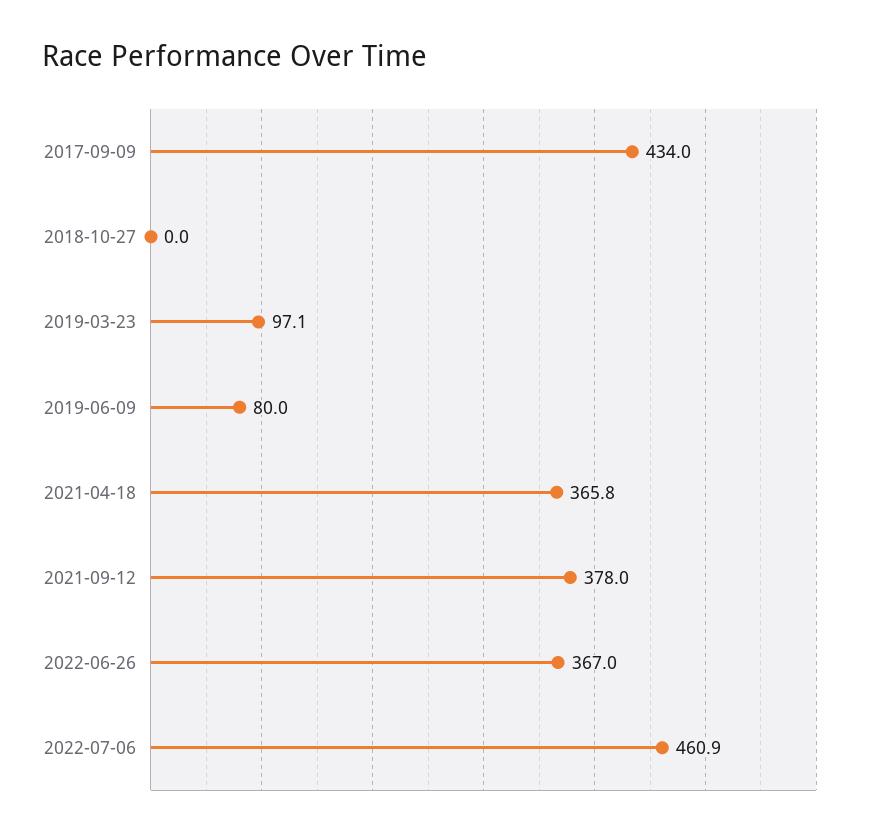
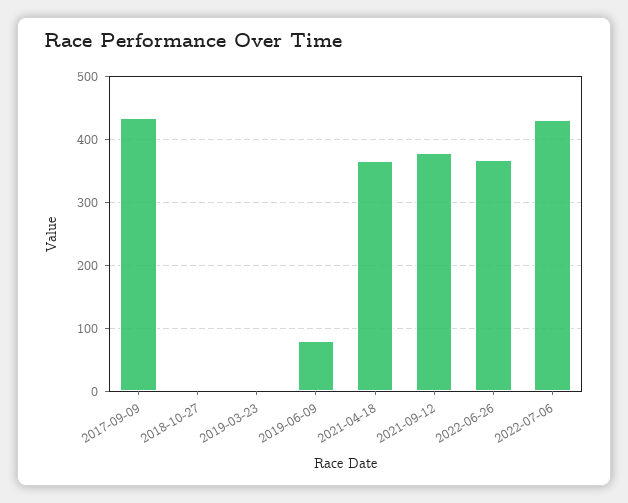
2019-03-23: 97.1 -> 0
2022-07-06: 460.9 -> 430

